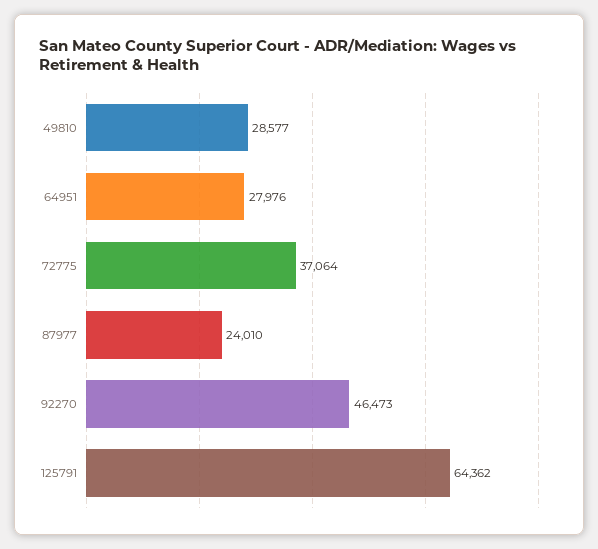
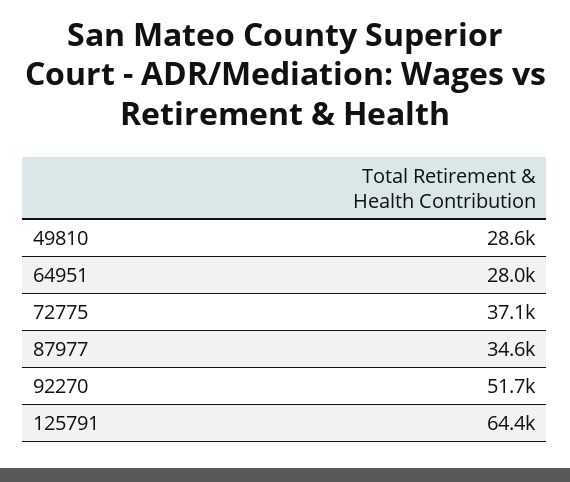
87977: 24010 -> 34600
92270: 46473 -> 51700

